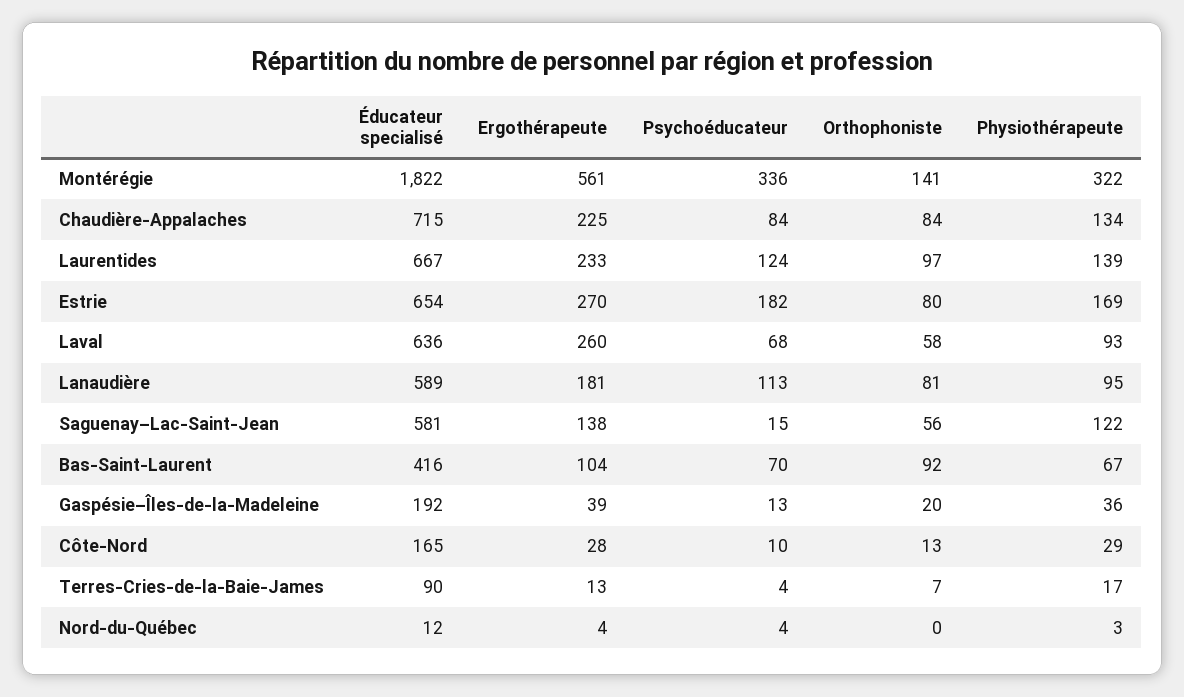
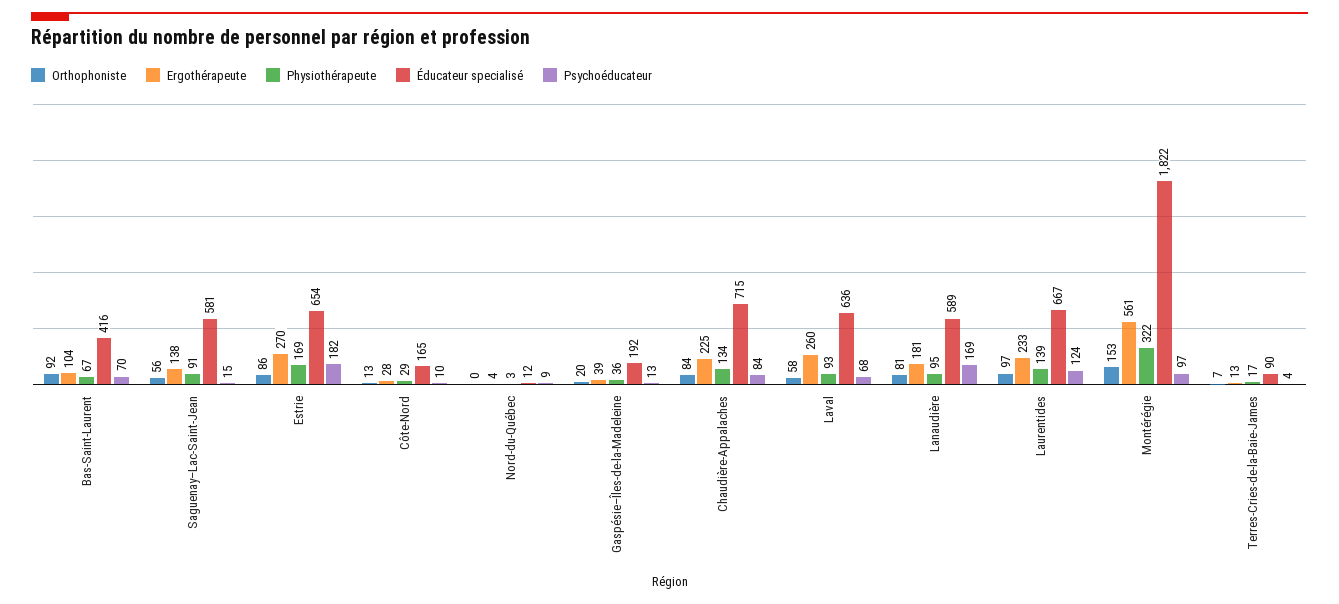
Psychoéducateur, Montérégie: 336 -> 97
Orthophoniste, Montérégie: 141 -> 153
Orthophoniste, Estrie: 80 -> 86
Psychoéducateur, Lanaudière: 113 -> 169
Physiothérapeute, Saguenay–Lac-Saint-Jean: 122 -> 91
Psychoéducateur, Nord-du-Québec: 4 -> 9

